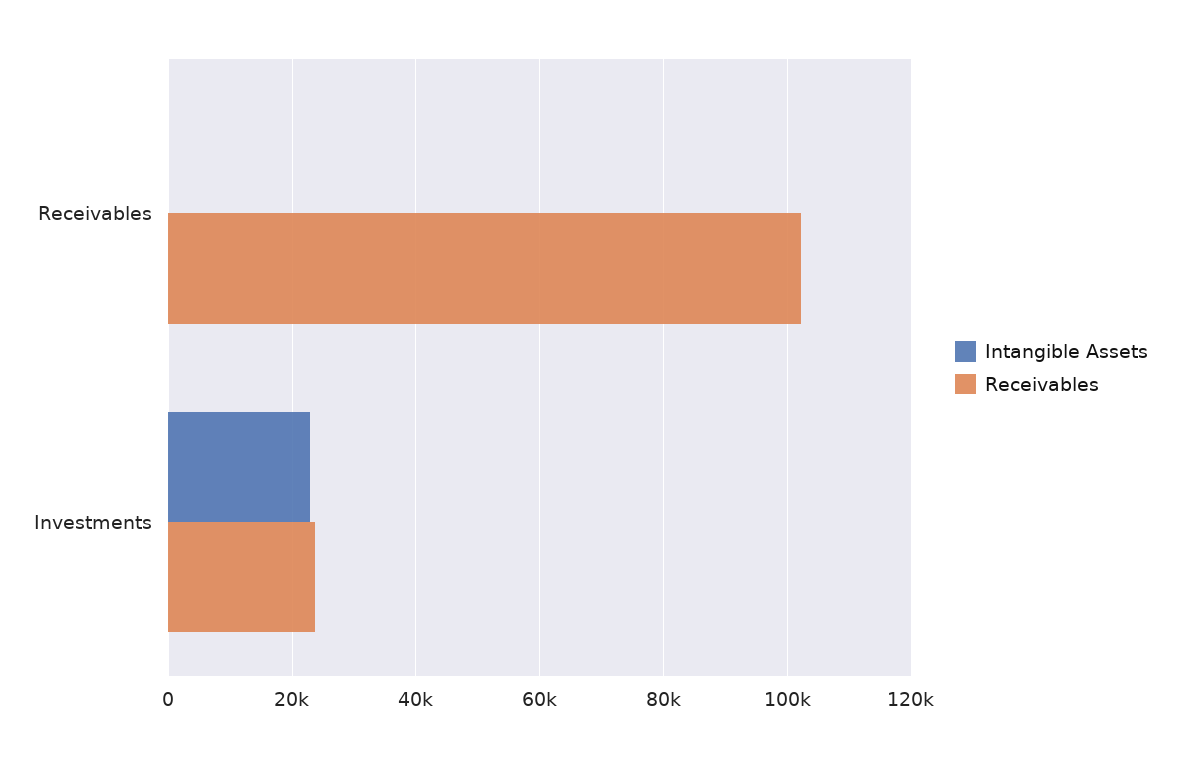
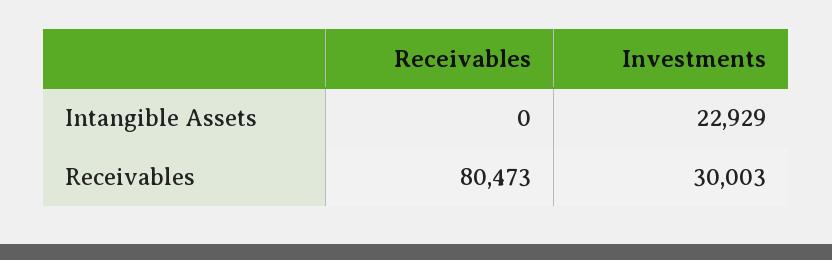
Receivables, Receivables: 102000 -> 80473
Receivables, Investments: 24000 -> 30003

